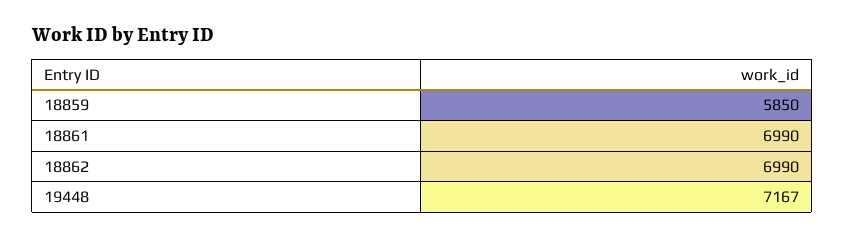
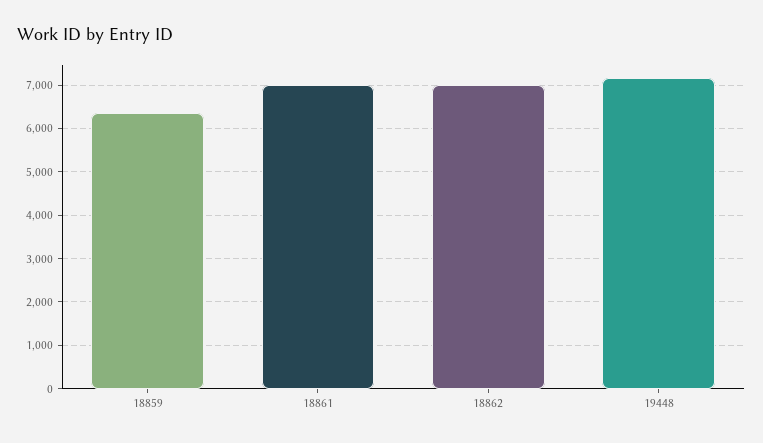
18859: 5850 -> 6400

